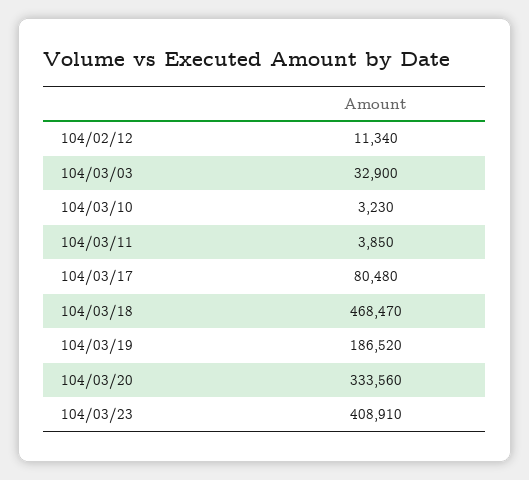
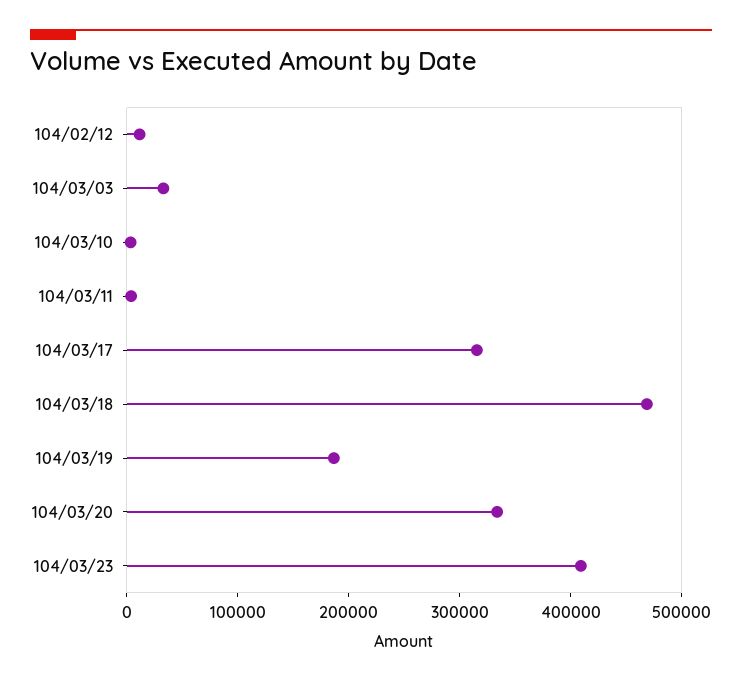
104/03/17: 80480 -> 320000

